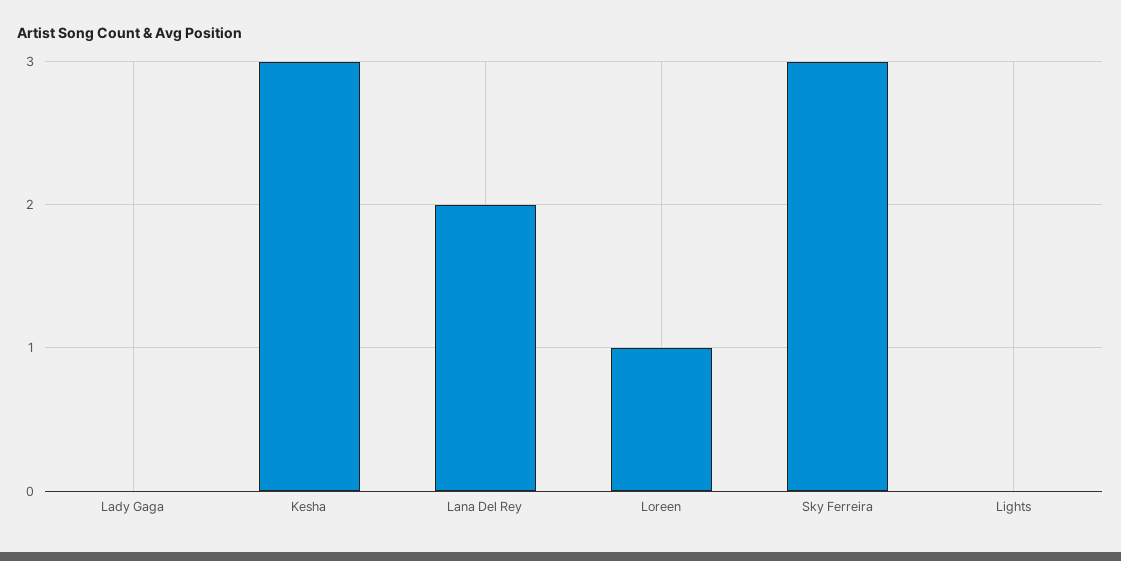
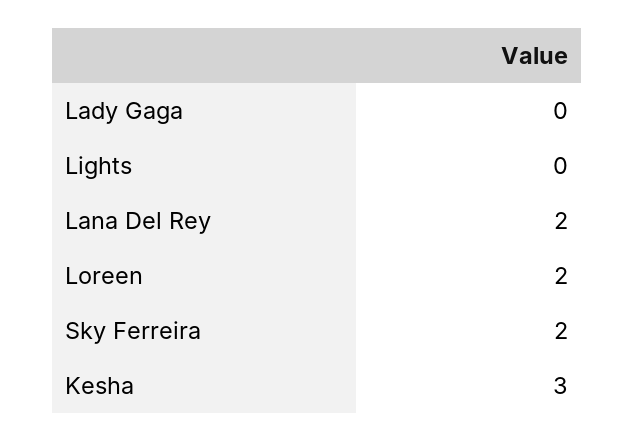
Loreen: 1 -> 2
Sky Ferreira: 3 -> 2

